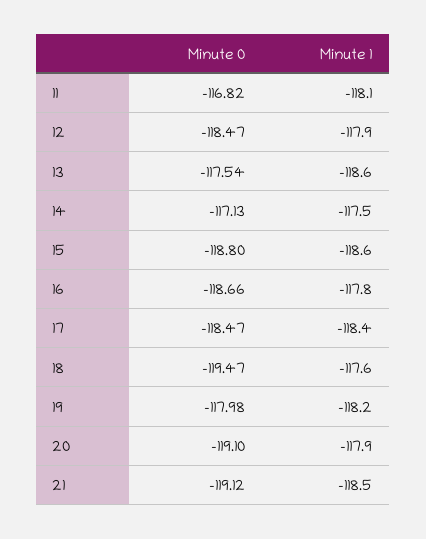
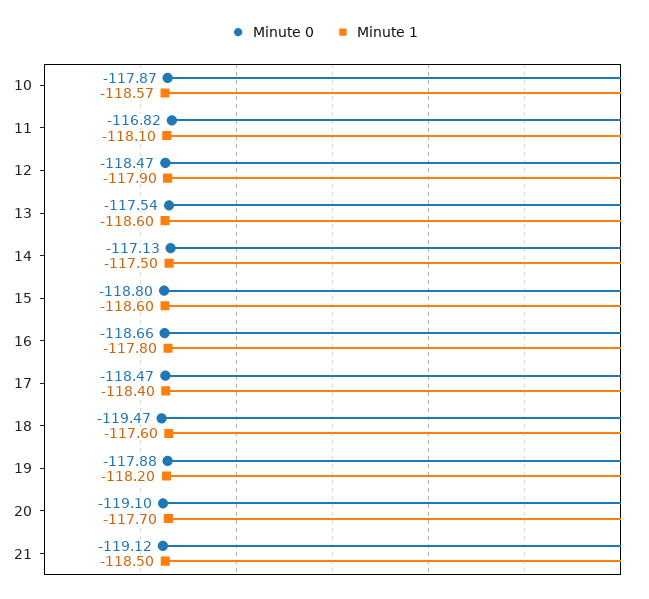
Minute 0, 19: -117.98 -> -117.88
Minute 1, 20: -117.9 -> -117.7
Minute 0, 10: none -> -117.87
Minute 1, 10: none -> -118.57

